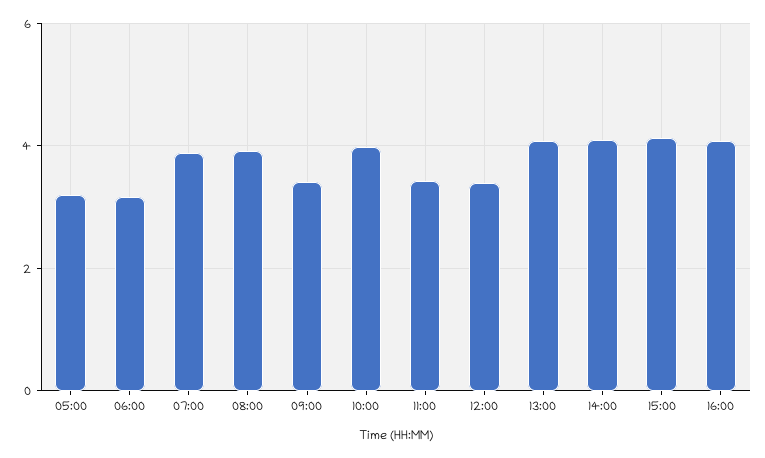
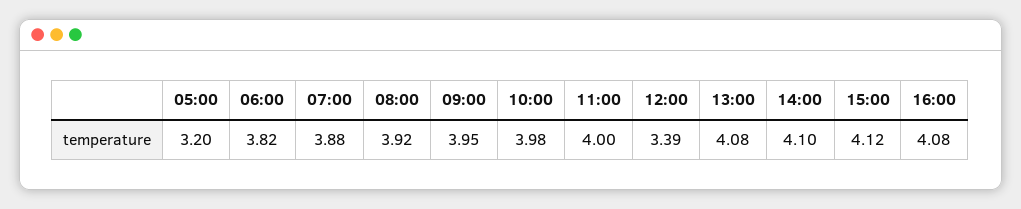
06:00: 3.2 -> 3.82
09:00: 3.4 -> 3.95
11:00: 3.4 -> 4

